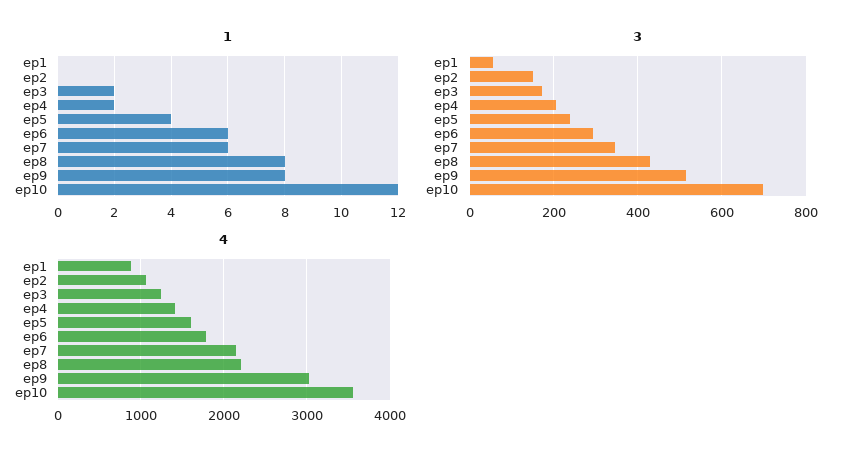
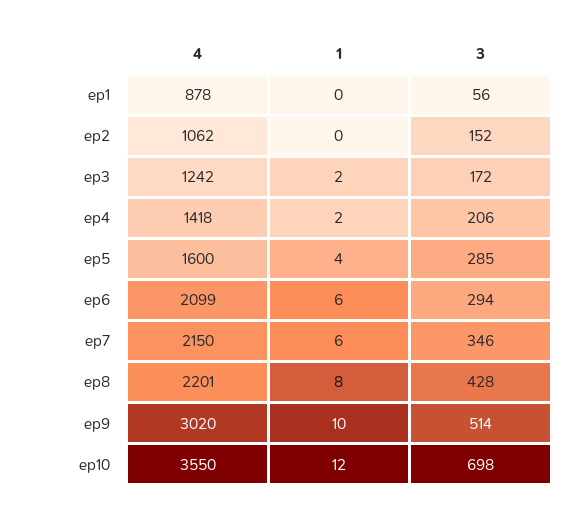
1, ep9: 8 -> 10
3, ep5: 240 -> 285
4, ep6: 1800 -> 2099

